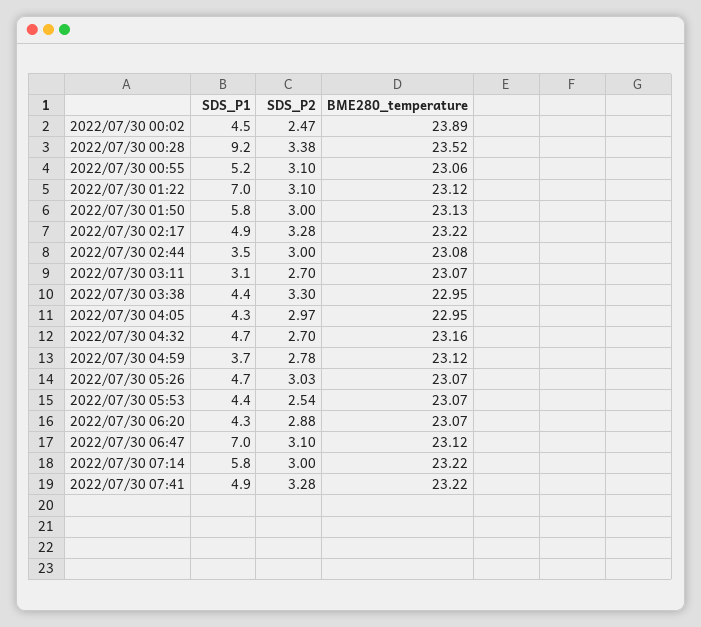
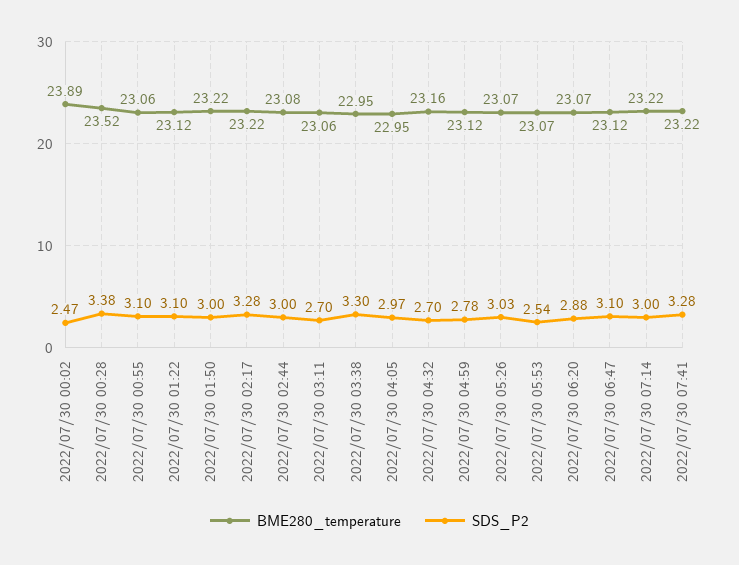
SDS_P1, 2022/07/30 00:02: 4.5 -> none
SDS_P1, 2022/07/30 00:28: 9.2 -> none
SDS_P1, 2022/07/30 00:55: 5.2 -> none
SDS_P1, 2022/07/30 01:22: 7 -> none
SDS_P1, 2022/07/30 01:50: 5.8 -> none
BME280_temperature, 2022/07/30 01:50: 23.13 -> 23.22
SDS_P1, 2022/07/30 02:17: 4.9 -> none
SDS_P1, 2022/07/30 02:44: 3.5 -> none
SDS_P1, 2022/07/30 03:11: 3.1 -> none
BME280_temperature, 2022/07/30 03:11: 23.07 -> 23.06
SDS_P1, 2022/07/30 03:38: 4.4 -> none
SDS_P1, 2022/07/30 04:05: 4.3 -> none
SDS_P1, 2022/07/30 04:32: 4.7 -> none
SDS_P1, 2022/07/30 04:59: 3.7 -> none
SDS_P1, 2022/07/30 05:26: 4.7 -> none
SDS_P1, 2022/07/30 05:53: 4.4 -> none
SDS_P1, 2022/07/30 06:20: 4.3 -> none
SDS_P1, 2022/07/30 06:47: 7 -> none
SDS_P1, 2022/07/30 07:14: 5.8 -> none
SDS_P1, 2022/07/30 07:41: 4.9 -> none

